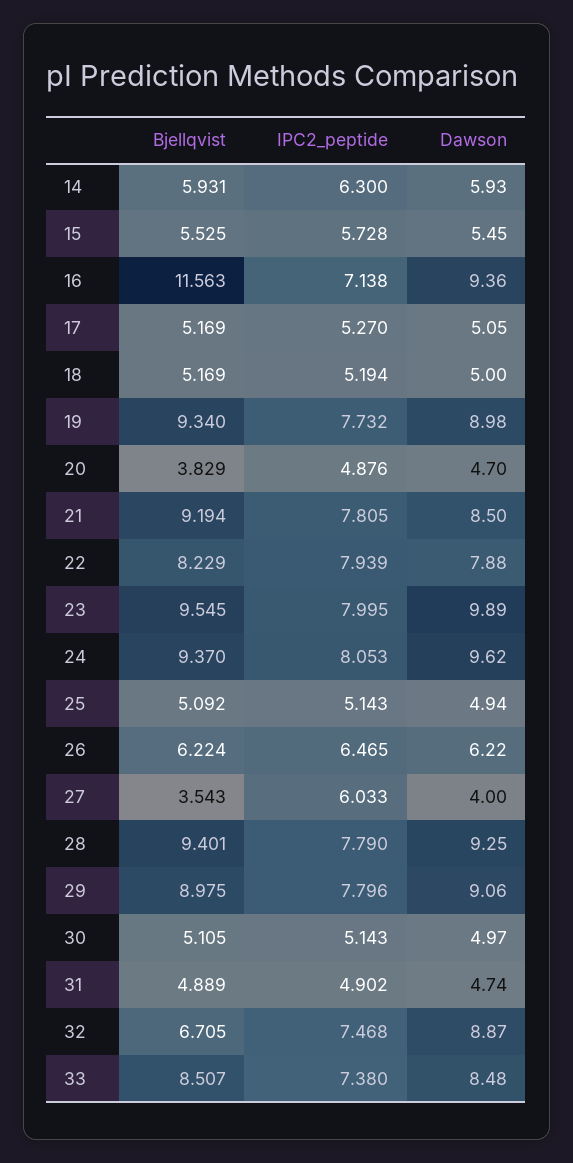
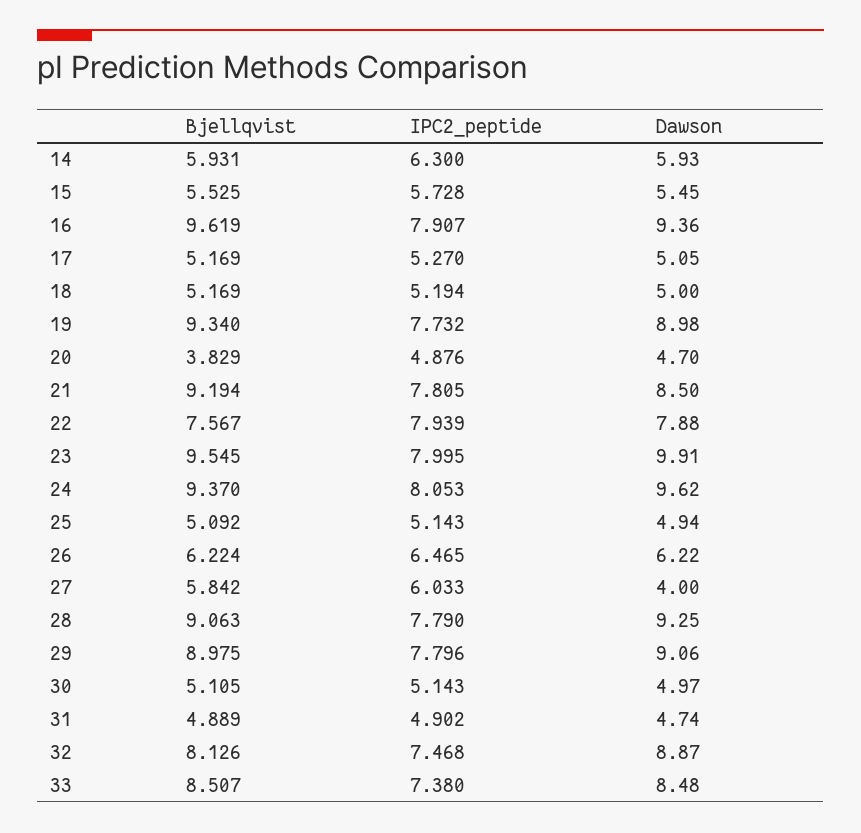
Bjellqvist, 16: 11.563 -> 9.619
IPC2_peptide, 16: 7.138 -> 7.907
Bjellqvist, 22: 8.229 -> 7.567
Dawson, 23: 9.89 -> 9.91
Bjellqvist, 27: 3.543 -> 5.842
Bjellqvist, 28: 9.401 -> 9.063
Bjellqvist, 32: 6.705 -> 8.126

